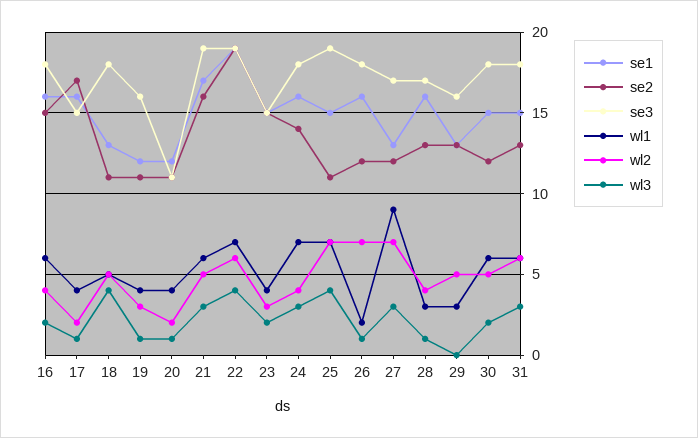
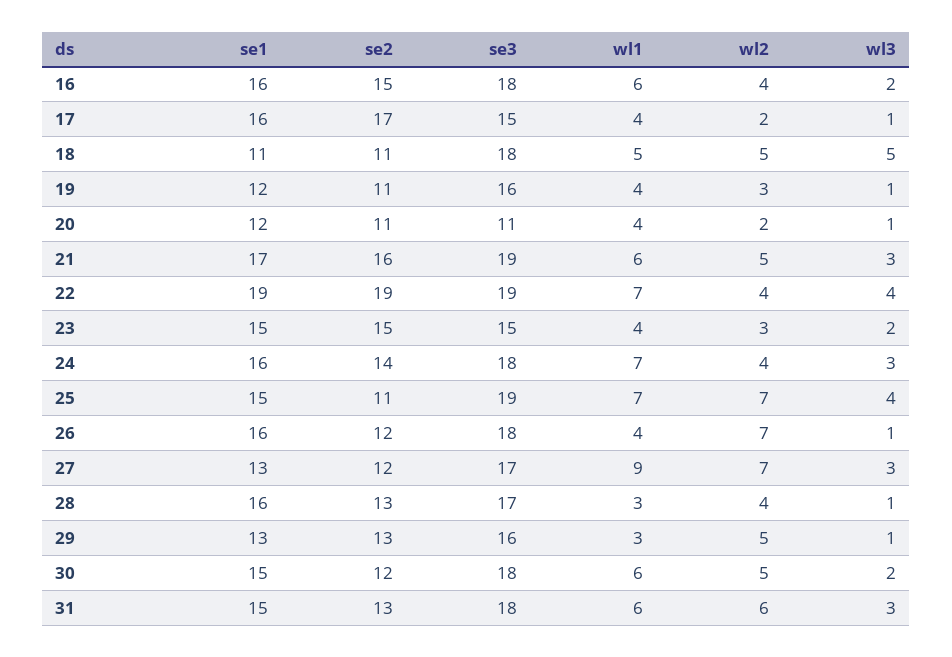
se1, 18: 13 -> 11
wl3, 18: 4 -> 5
wl2, 22: 6 -> 4
wl1, 26: 2 -> 4
wl3, 29: 0 -> 1

